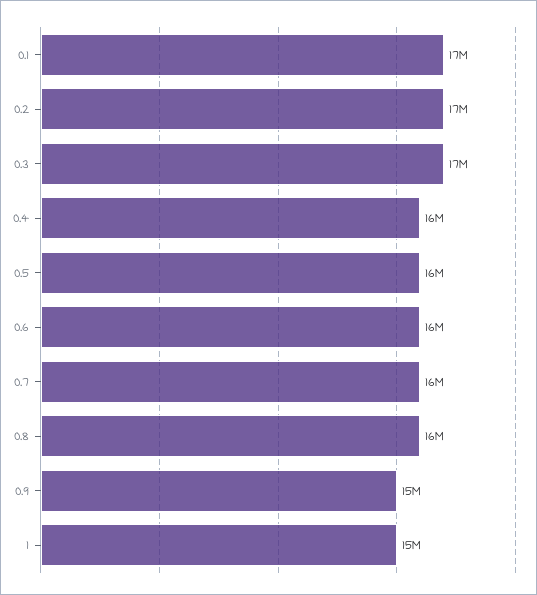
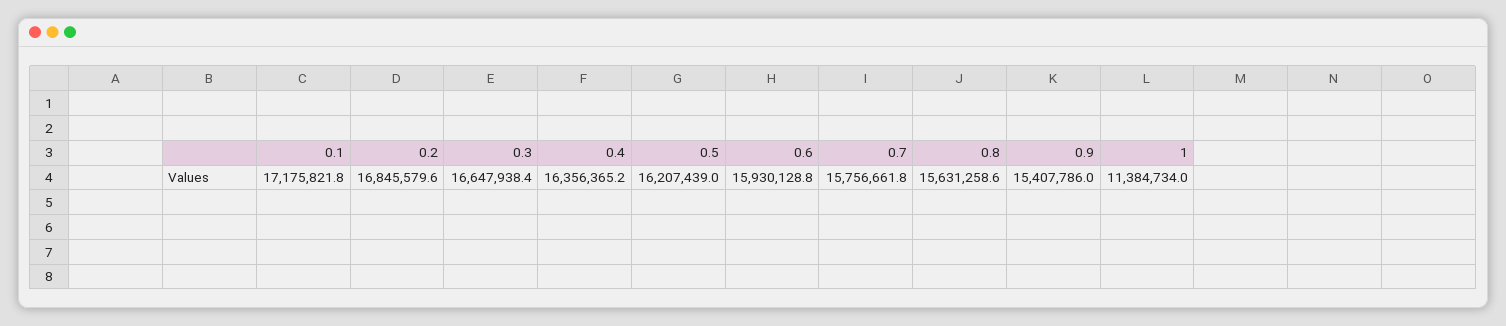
1: 15000000 -> 11384734

